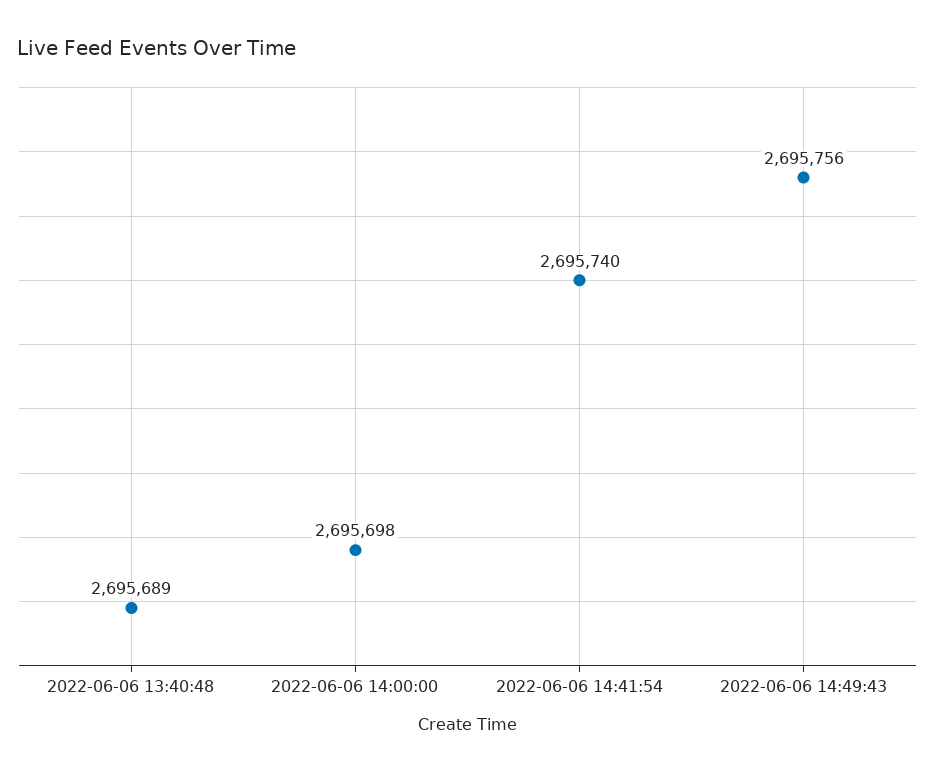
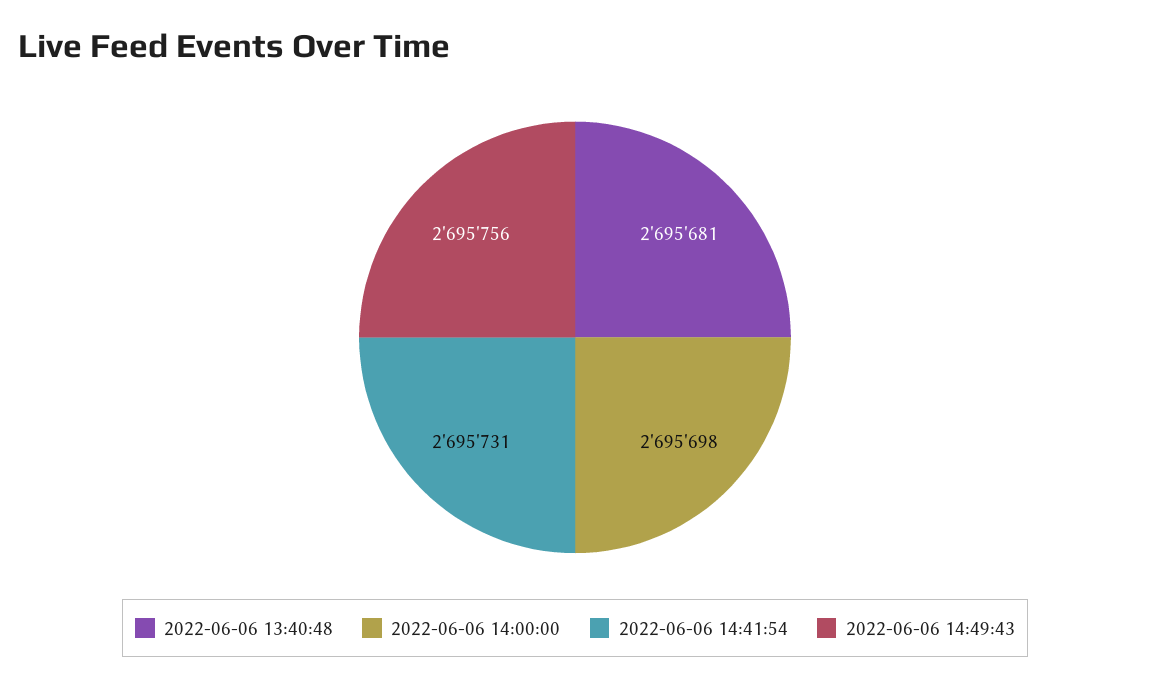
2022-06-06 13:40:48: 2695689 -> 2695681
2022-06-06 14:41:54: 2695740 -> 2695731

